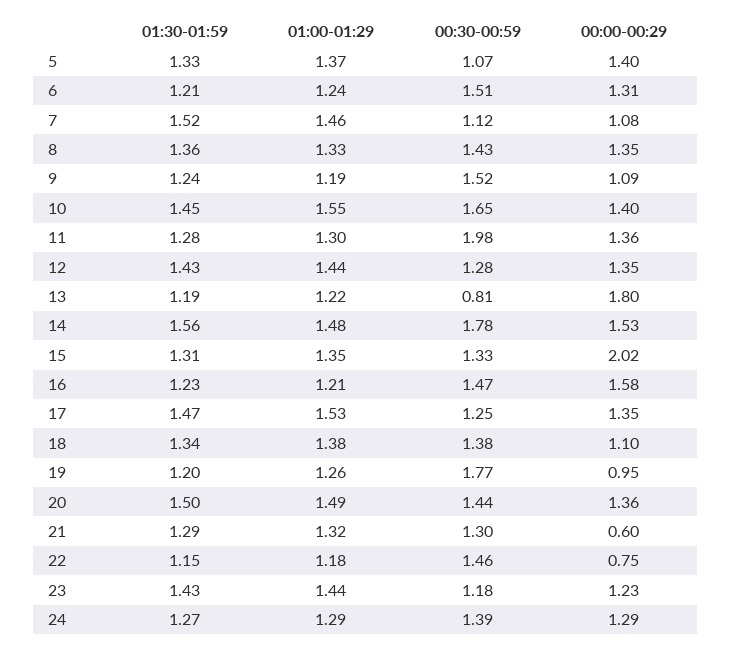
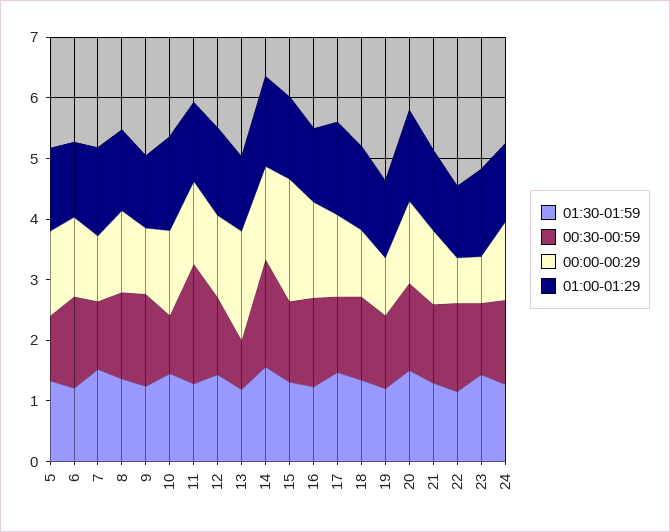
00:30-00:59, 10: 1.65 -> 1
00:30-00:59, 19: 1.77 -> 1.2
00:00-00:29, 21: 0.6 -> 1.2
00:00-00:29, 23: 1.23 -> 0.8

